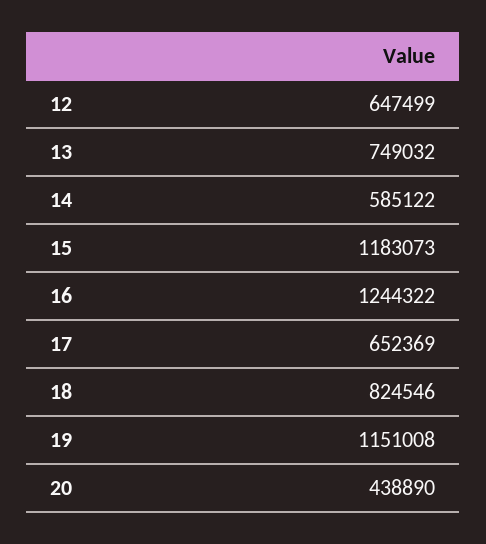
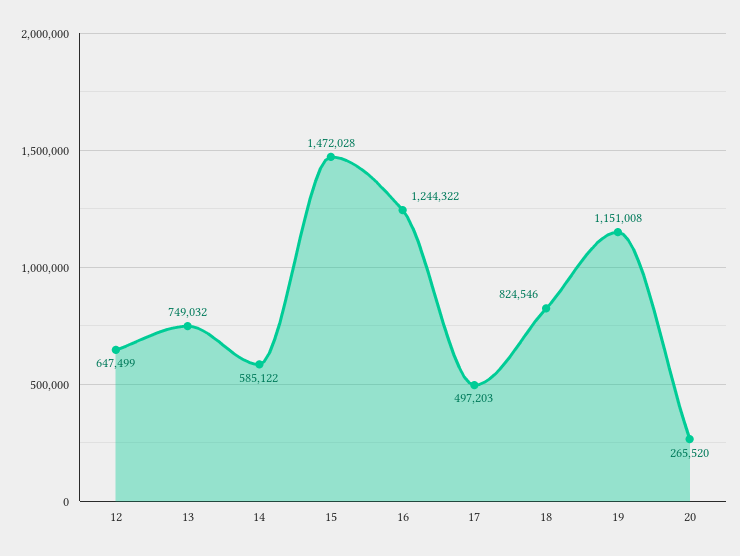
15: 1183073 -> 1472028
17: 652369 -> 497203
20: 438890 -> 265520

